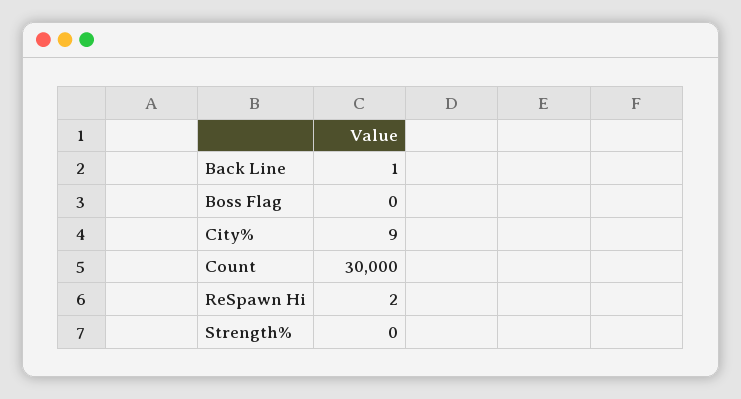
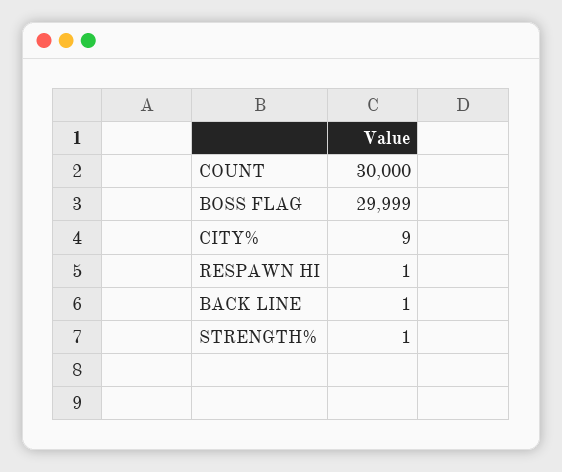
Boss Flag: 0 -> 29999
ReSpawn Hi: 2 -> 1
Strength%: 0 -> 1

